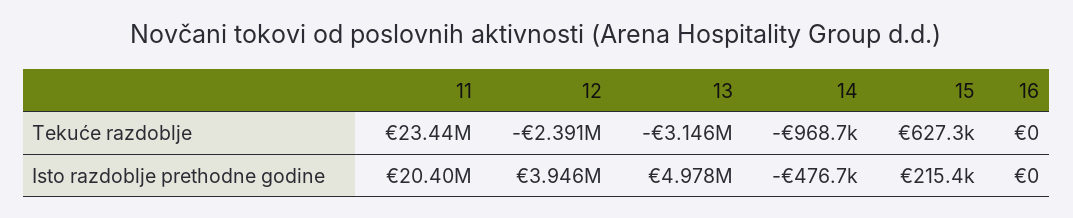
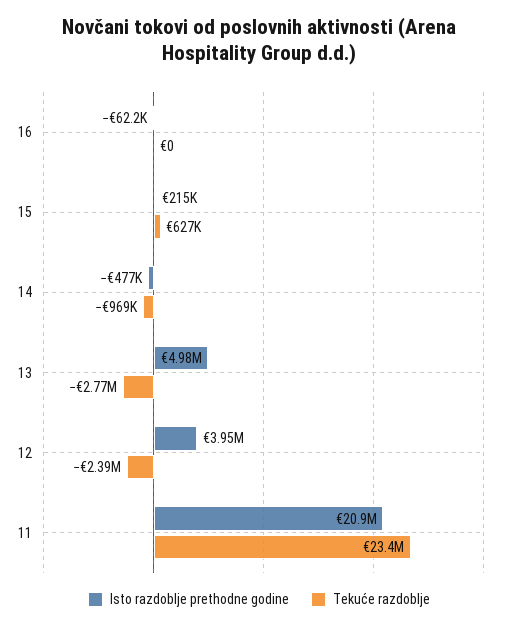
Tekuće razdoblje, 13: -3146000 -> -2770000
Isto razdoblje prethodne godine, 11: 20400000 -> 20900000
Isto razdoblje prethodne godine, 16: 0 -> -62200

